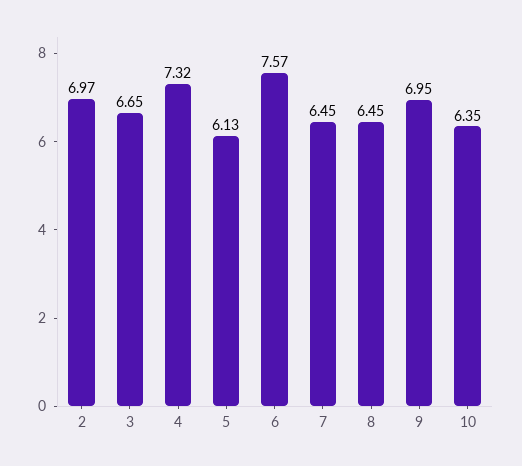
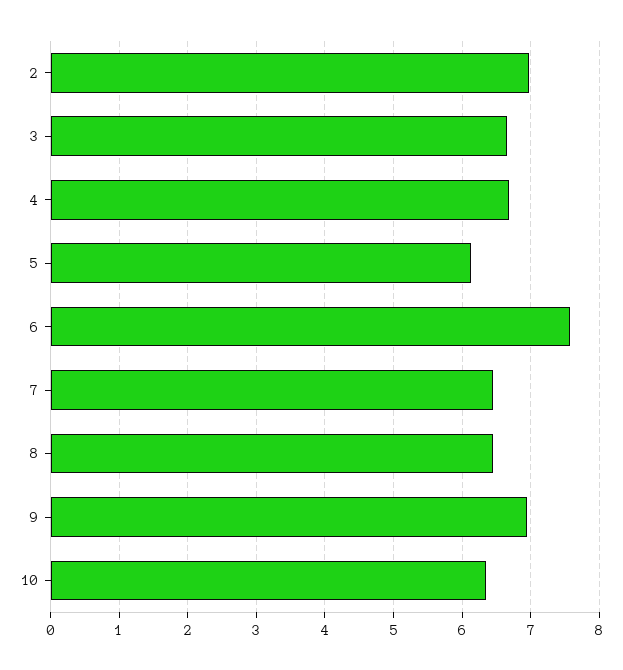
4: 7.32 -> 6.7

